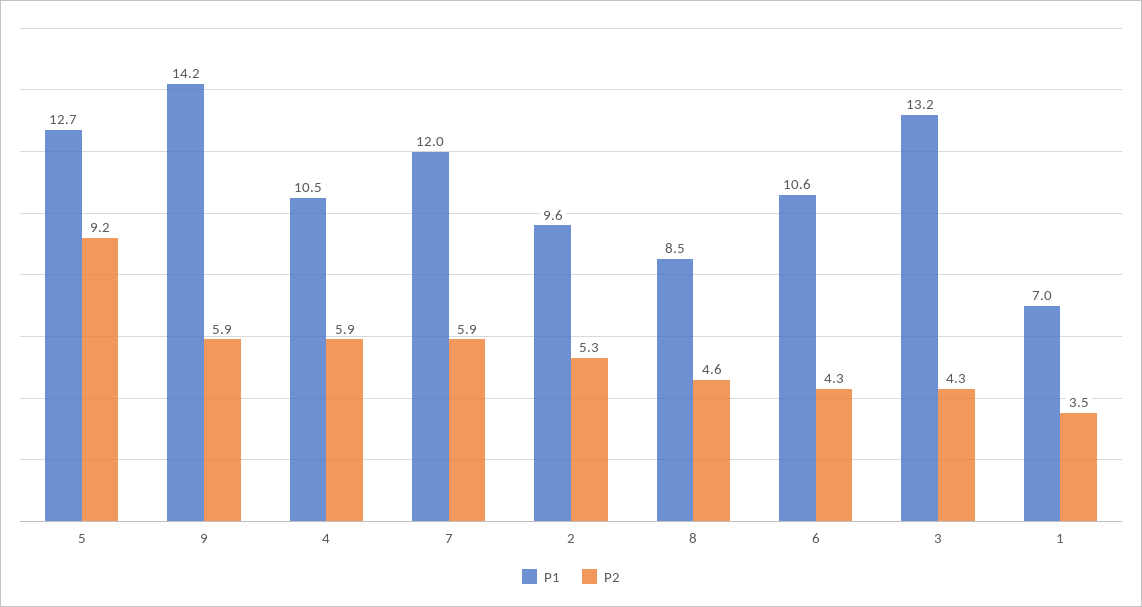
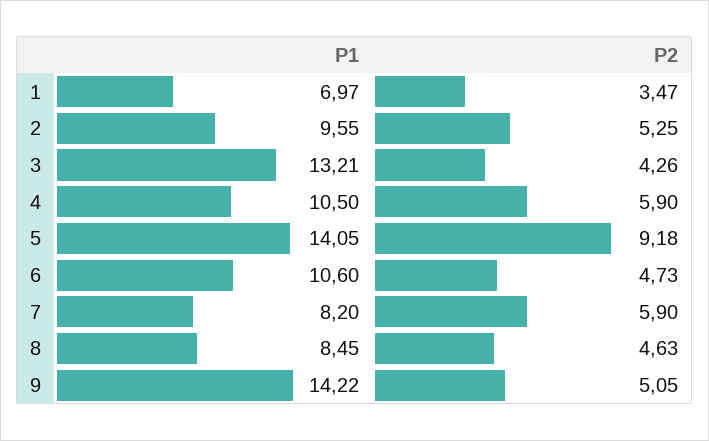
P1, 5: 12.7 -> 14.05
P2, 9: 5.9 -> 5.05
P1, 7: 12 -> 8.2
P2, 6: 4.3 -> 4.73

